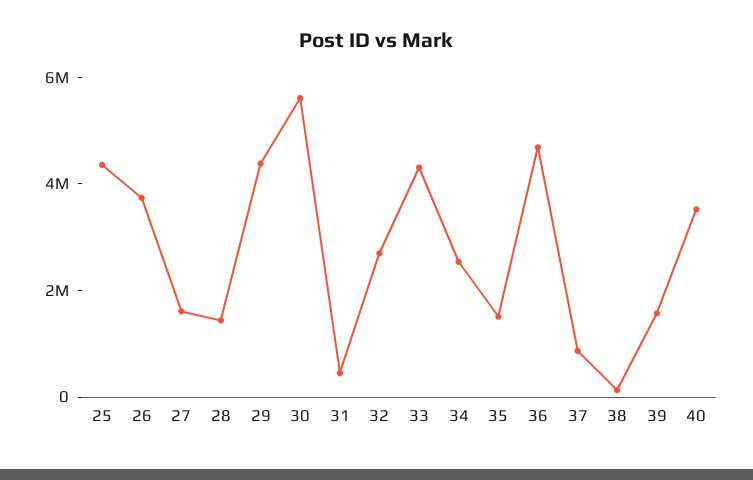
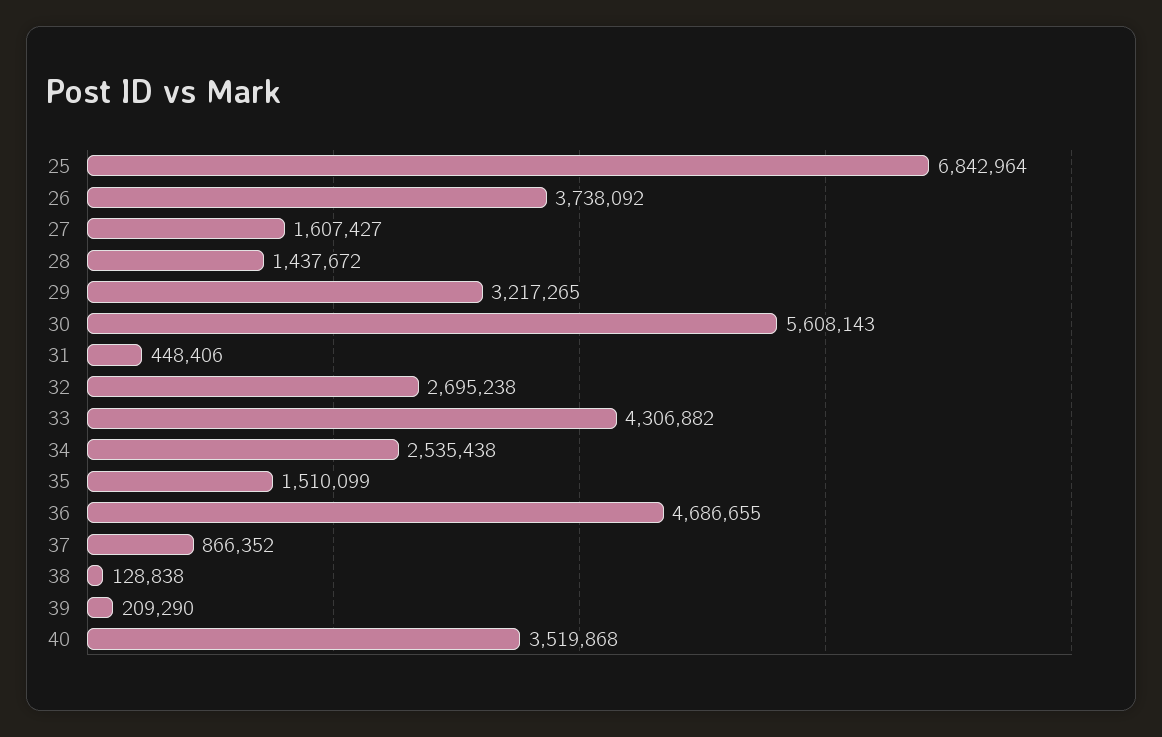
25: 4500000 -> 6842964
29: 4500000 -> 3217265
39: 1500000 -> 209290

